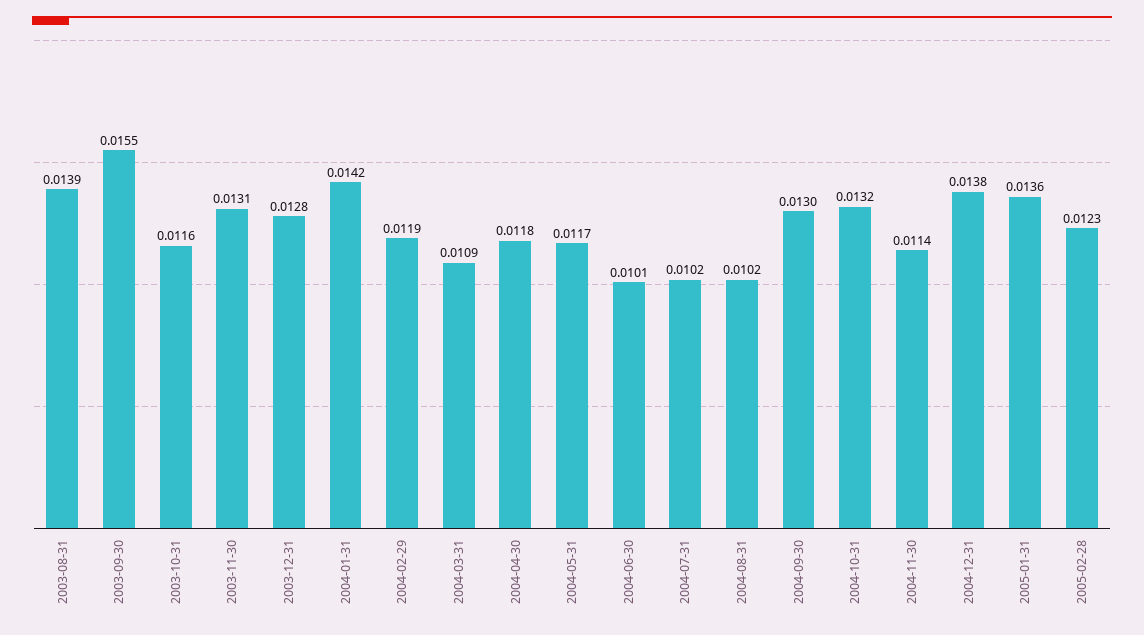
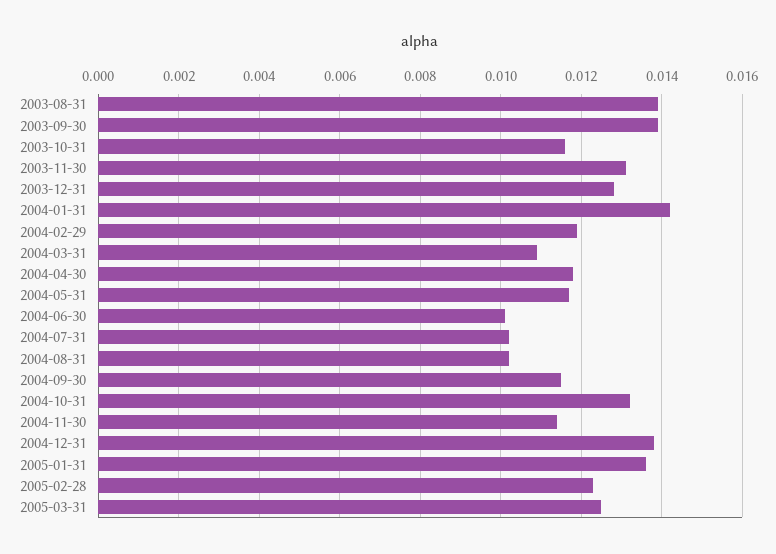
2003-09-30: 0.0155 -> 0.014
2004-09-30: 0.013 -> 0.0115
2005-03-31: none -> 0.0125

